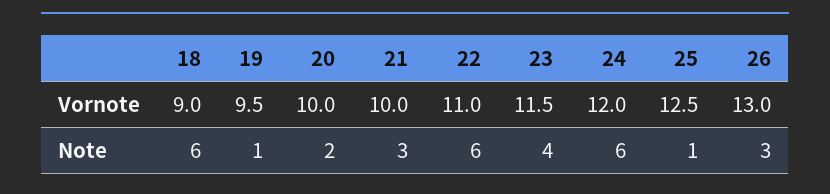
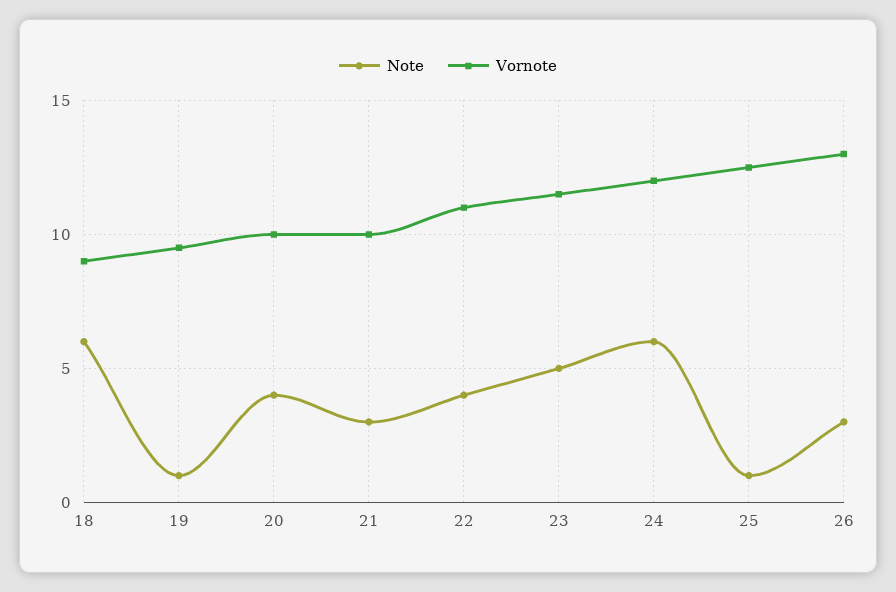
Note, 20: 2 -> 4
Note, 22: 6 -> 4
Note, 23: 4 -> 5

